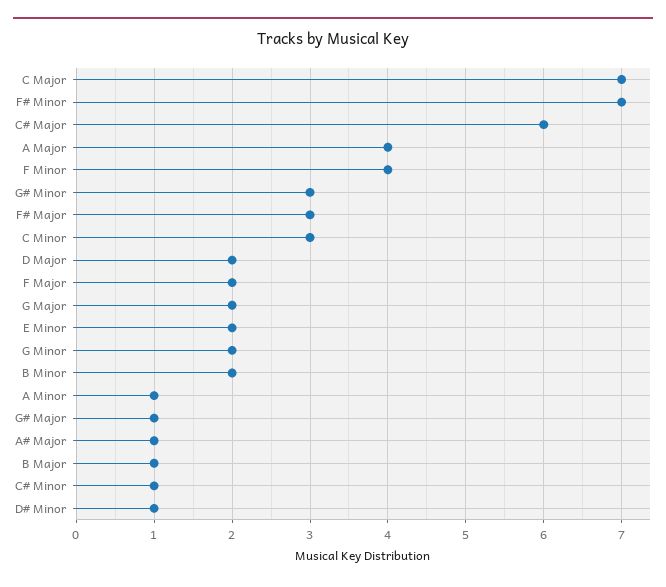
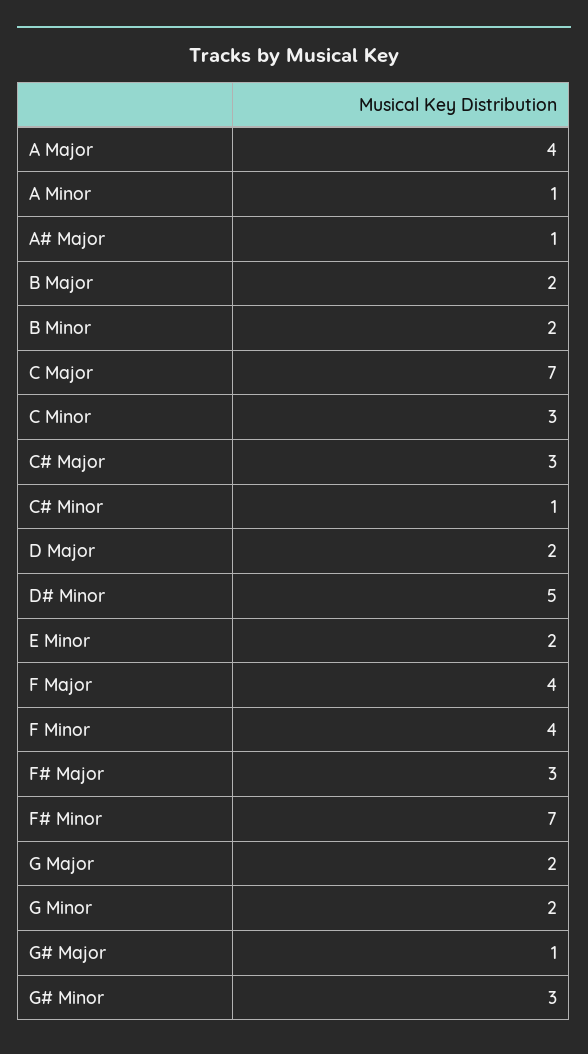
C# Major: 6 -> 3
F Major: 2 -> 4
B Major: 1 -> 2
D# Minor: 1 -> 5

